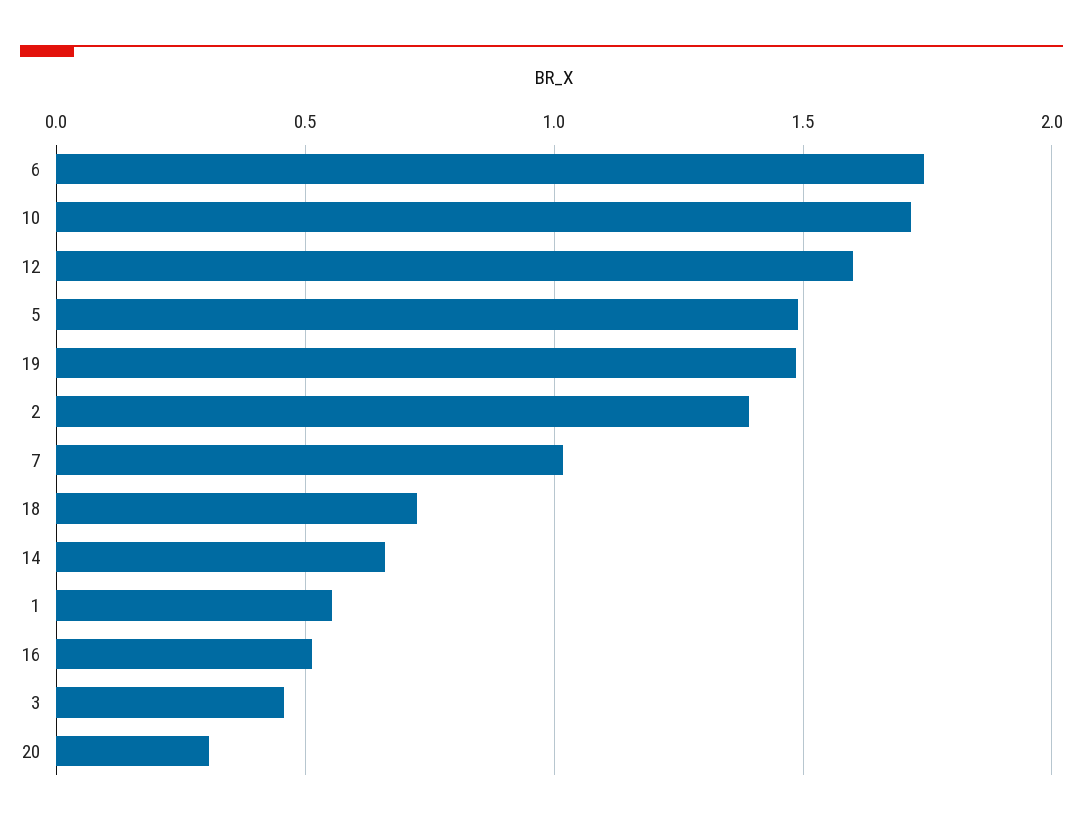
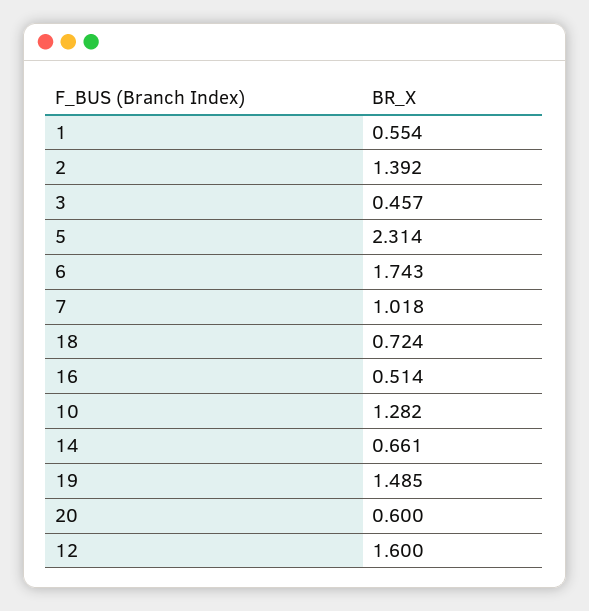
10: 1.7 -> 1.282
5: 1.5 -> 2.314
20: 0.3 -> 0.6

